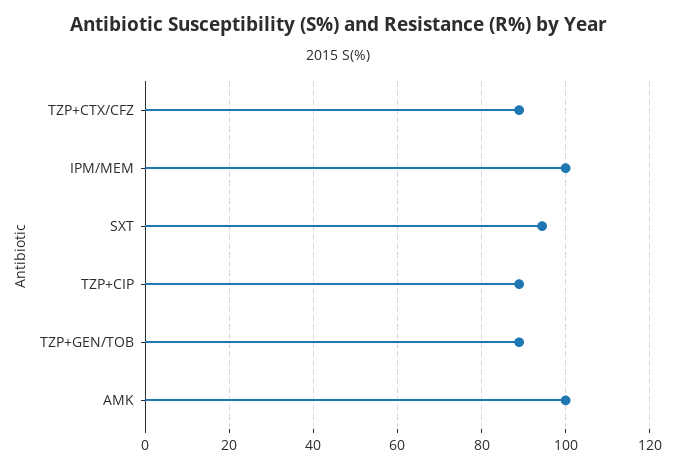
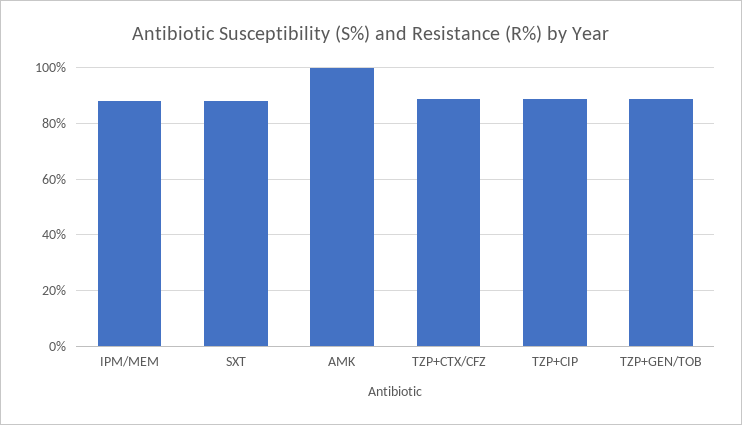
IPM/MEM: 100 -> 87.5
SXT: 94 -> 87.5

